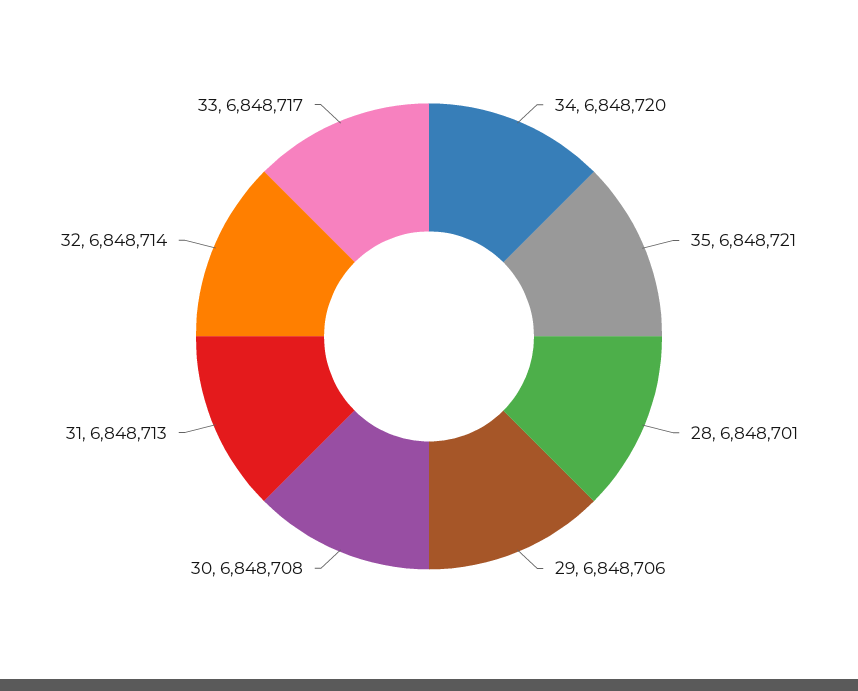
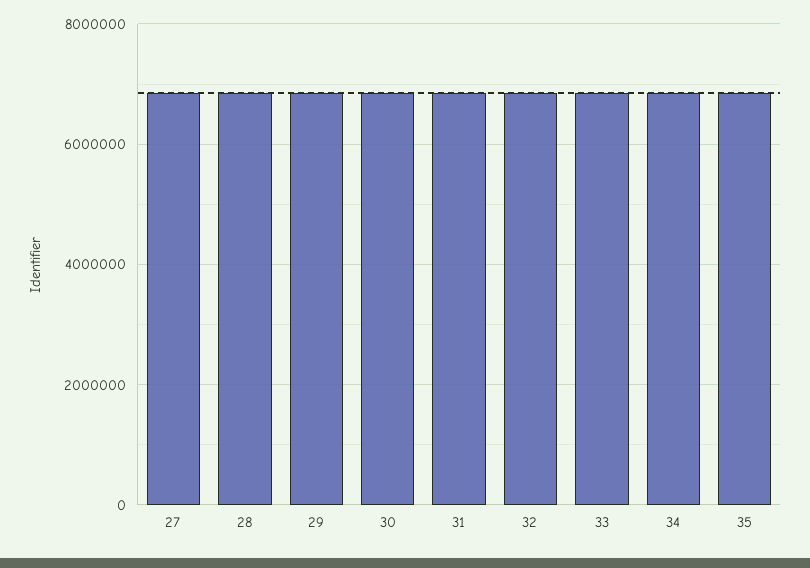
27: none -> 6800000

